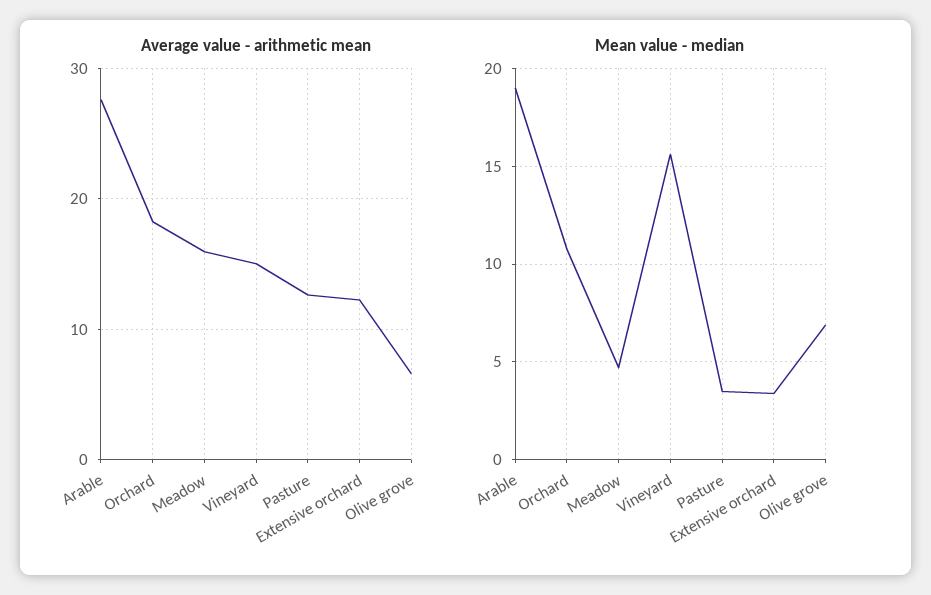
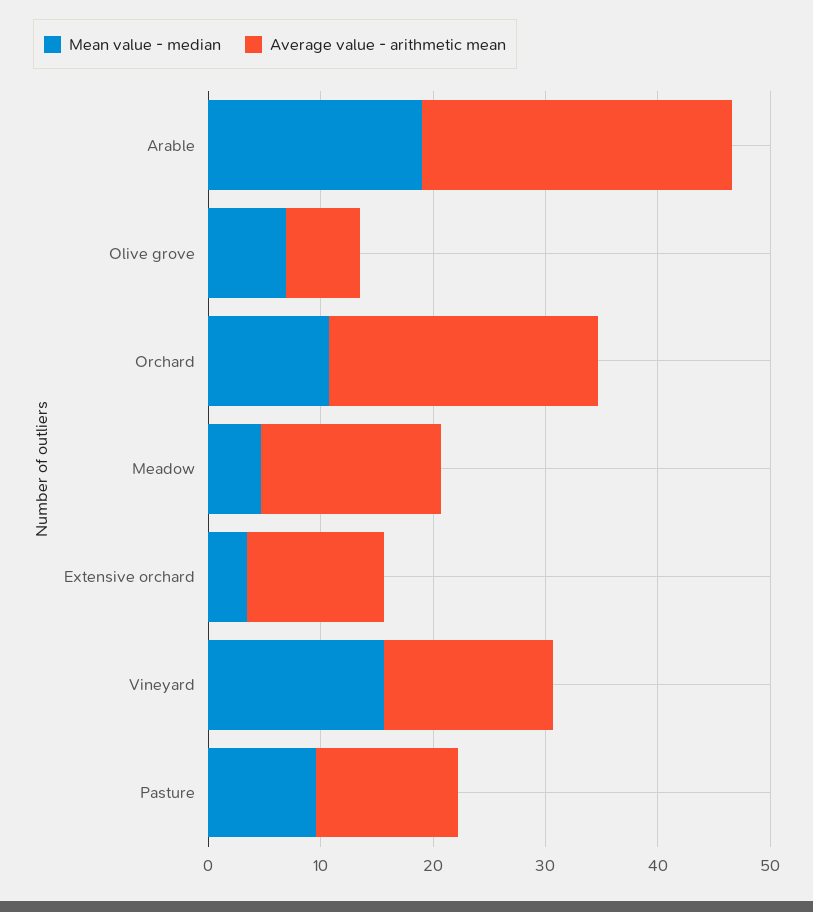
Average value - arithmetic mean, Orchard: 18 -> 24
Mean value - median, Pasture: 3.5 -> 10

